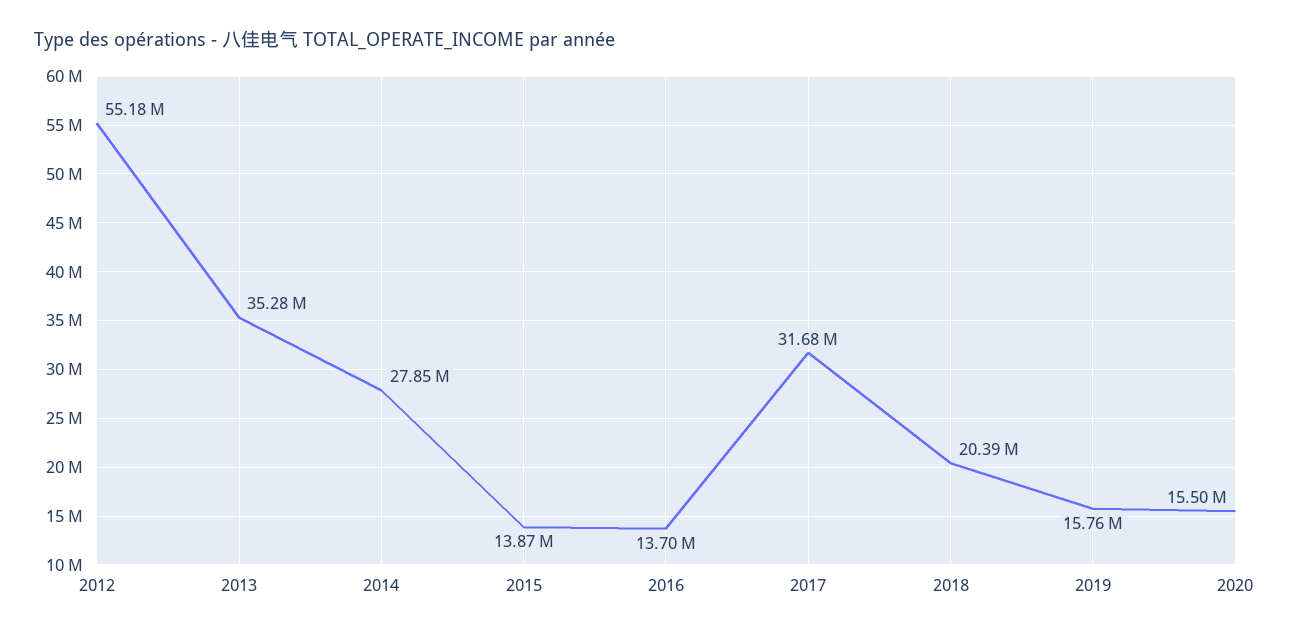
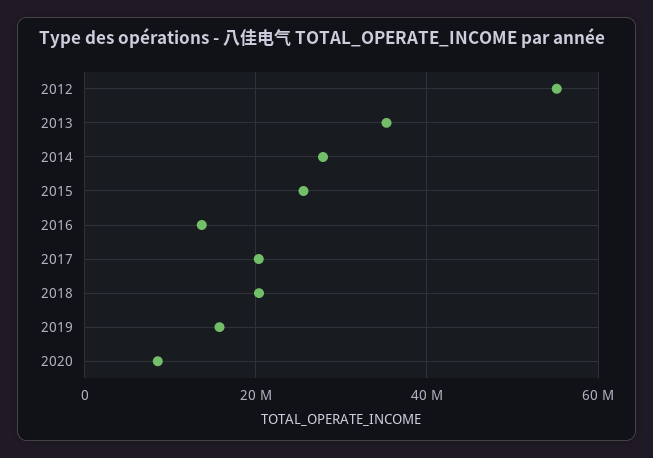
2015: 13870000 -> 26000000
2017: 31680000 -> 20000000
2020: 15500000 -> 8000000

